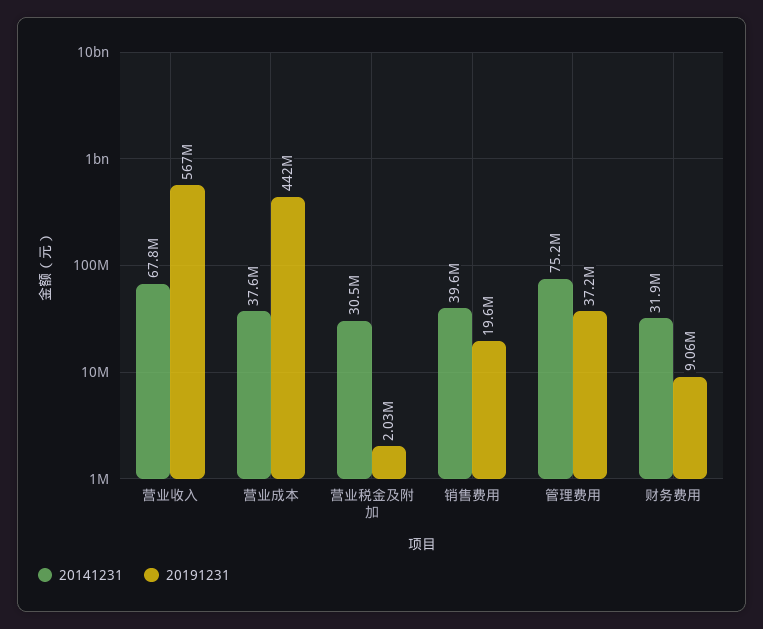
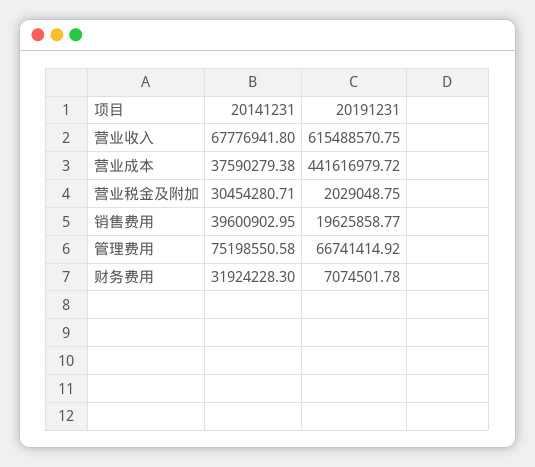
20191231, 营业收入: 567000000 -> 615488570.75
20191231, 管理费用: 37200000 -> 66741414.92
20191231, 财务费用: 9060000 -> 7074501.78

